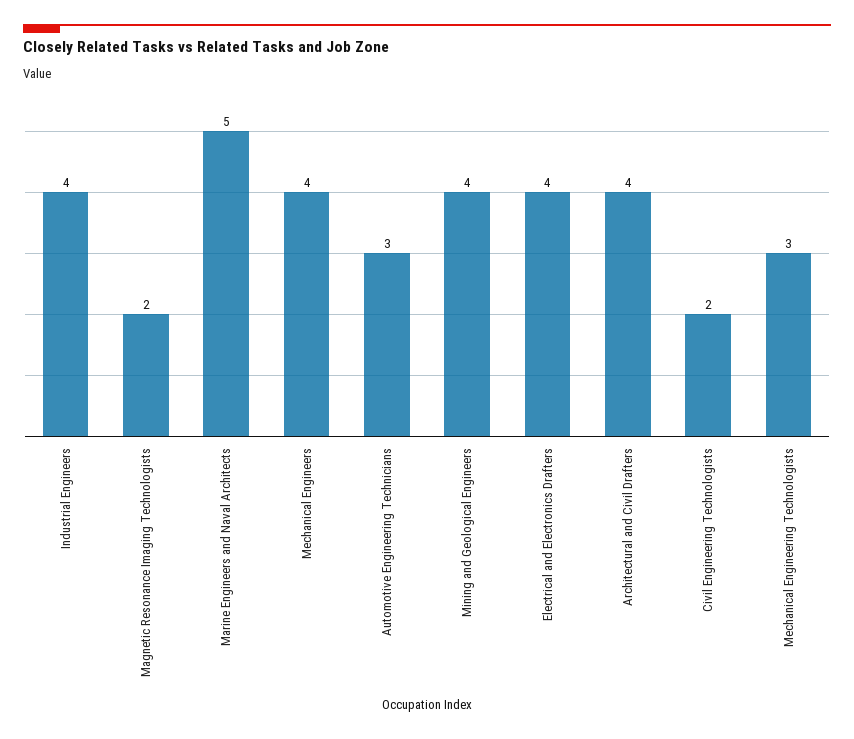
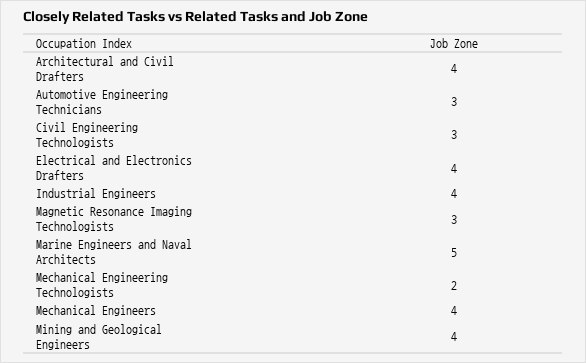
Magnetic Resonance Imaging Technologists: 2 -> 3
Civil Engineering Technologists: 2 -> 3
Mechanical Engineering Technologists: 3 -> 2

